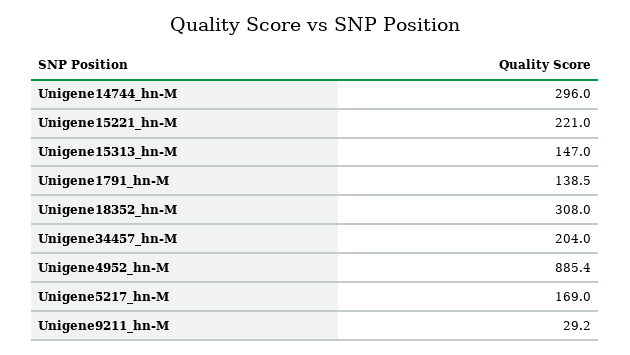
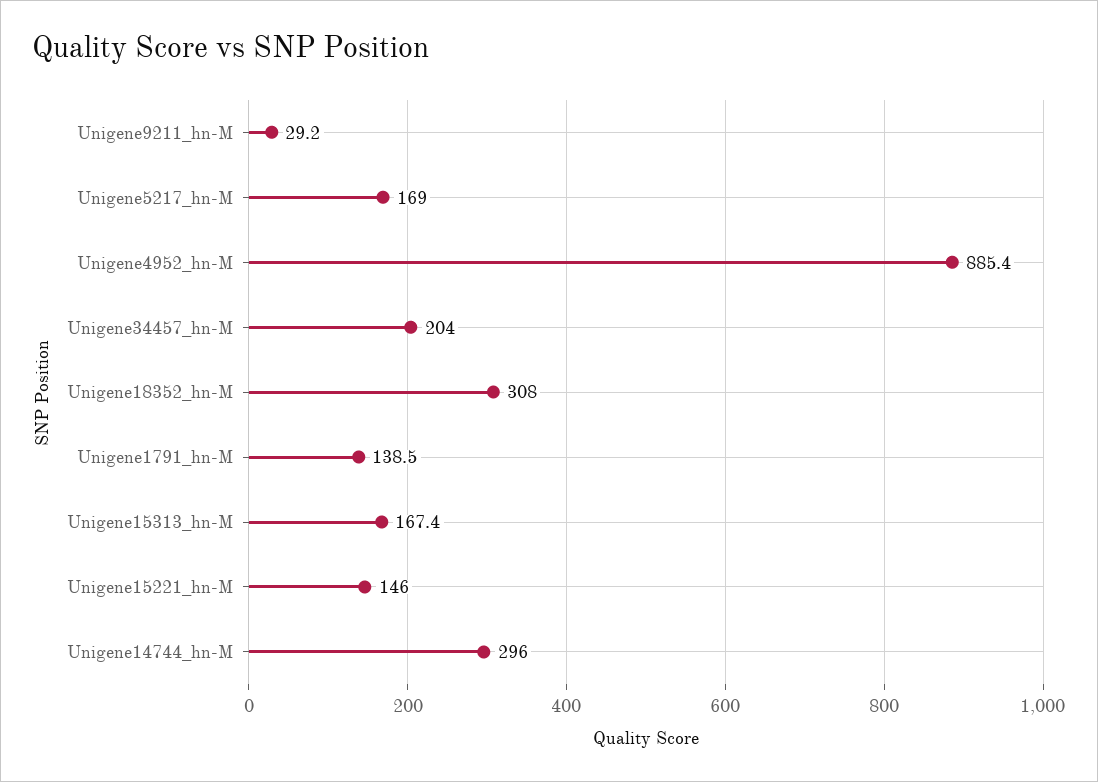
Unigene15221_hn-M: 221 -> 146
Unigene15313_hn-M: 147 -> 167.4

